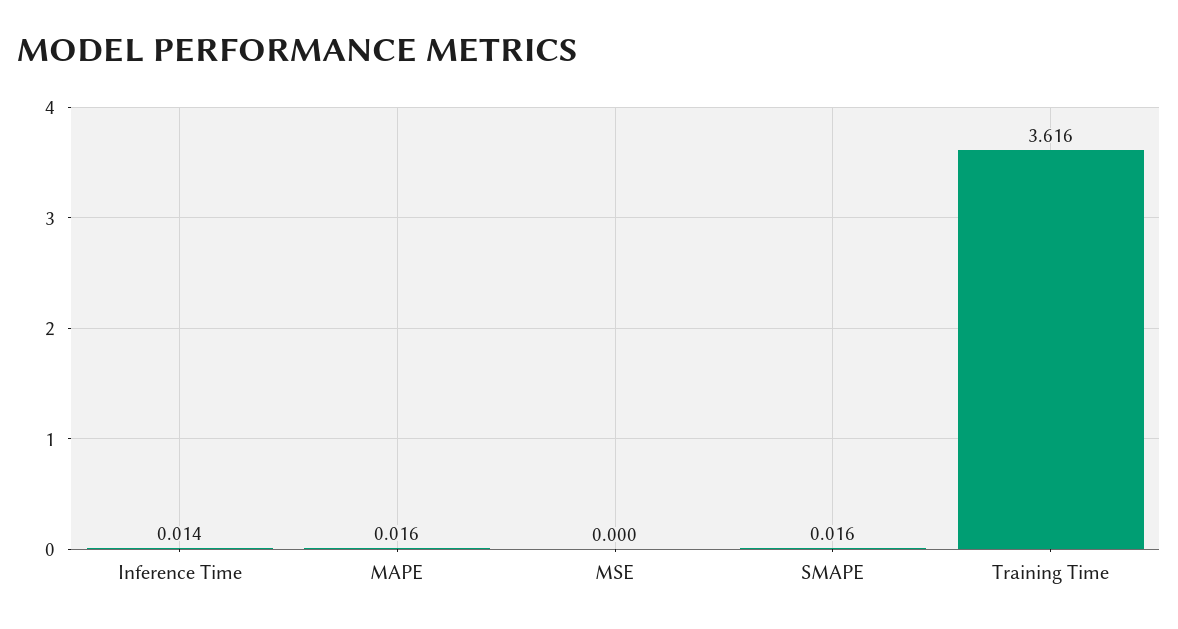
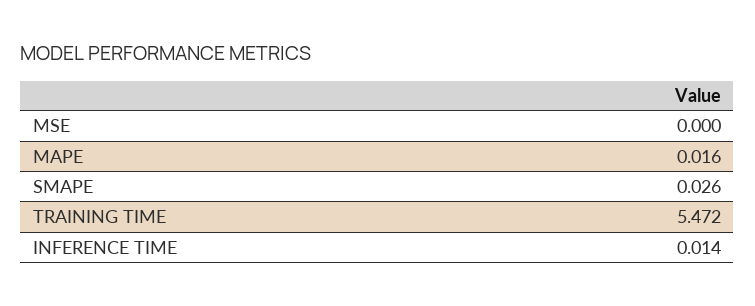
SMAPE: 0.016 -> 0.026
Training Time: 3.616 -> 5.472

